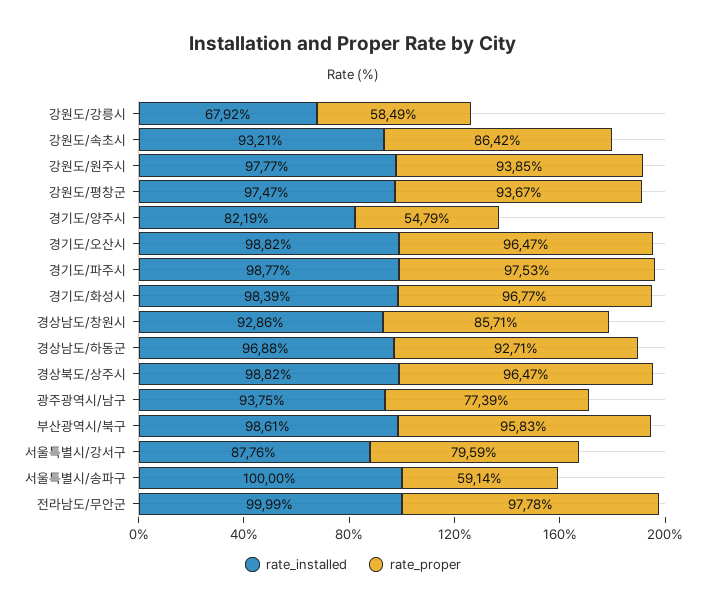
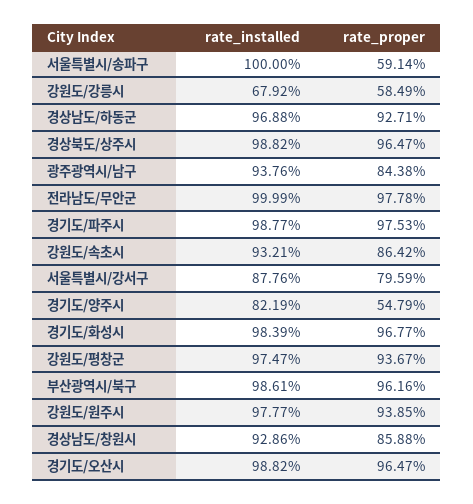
rate_proper, 경상남도/창원시: 85.71 -> 85.88
rate_installed, 광주광역시/남구: 93.75 -> 93.76
rate_proper, 광주광역시/남구: 77.39 -> 84.38
rate_proper, 부산광역시/북구: 95.83 -> 96.16

